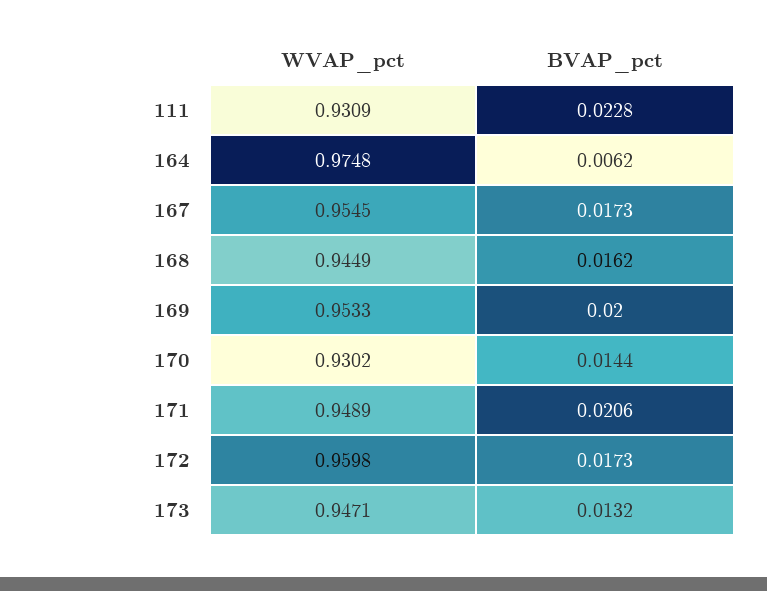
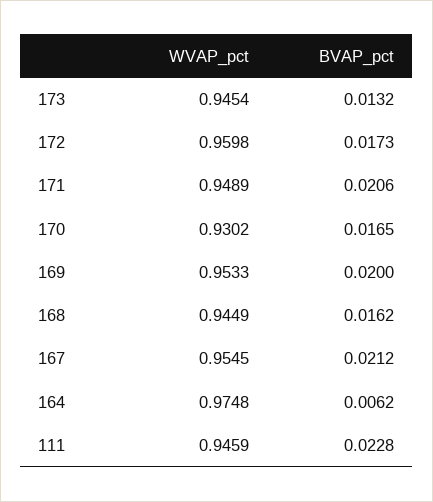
WVAP_pct, 111: 0.9309 -> 0.9459
BVAP_pct, 167: 0.0173 -> 0.0212
BVAP_pct, 170: 0.0144 -> 0.0165
WVAP_pct, 173: 0.9471 -> 0.9454

